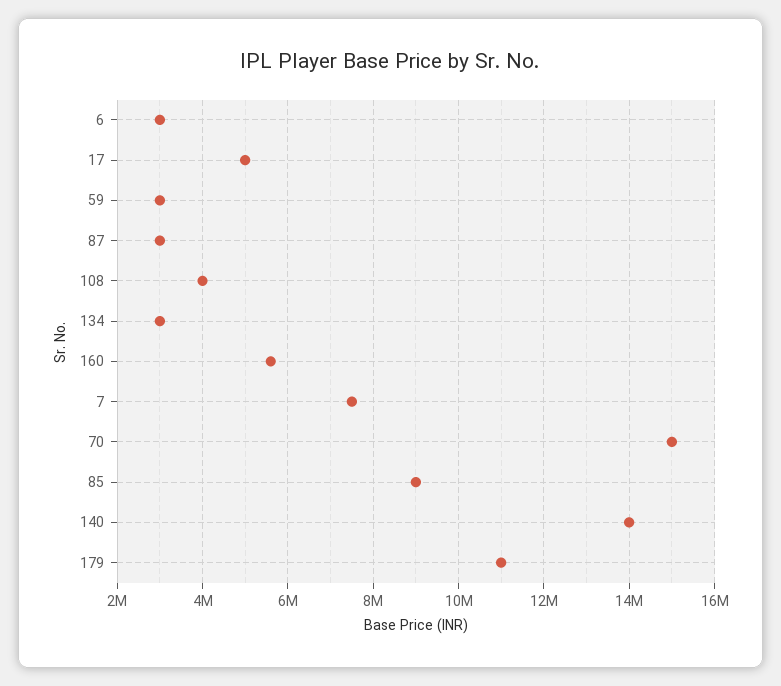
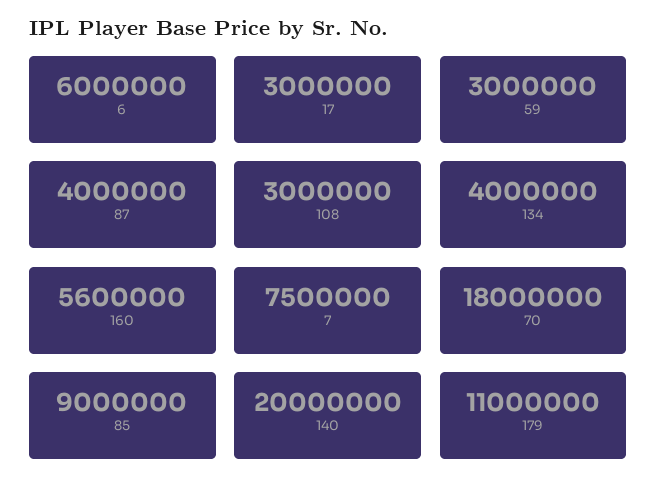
6: 3000000 -> 6000000
17: 5000000 -> 3000000
87: 3000000 -> 4000000
108: 4000000 -> 3000000
134: 3000000 -> 4000000
70: 15000000 -> 18000000
140: 14000000 -> 20000000

